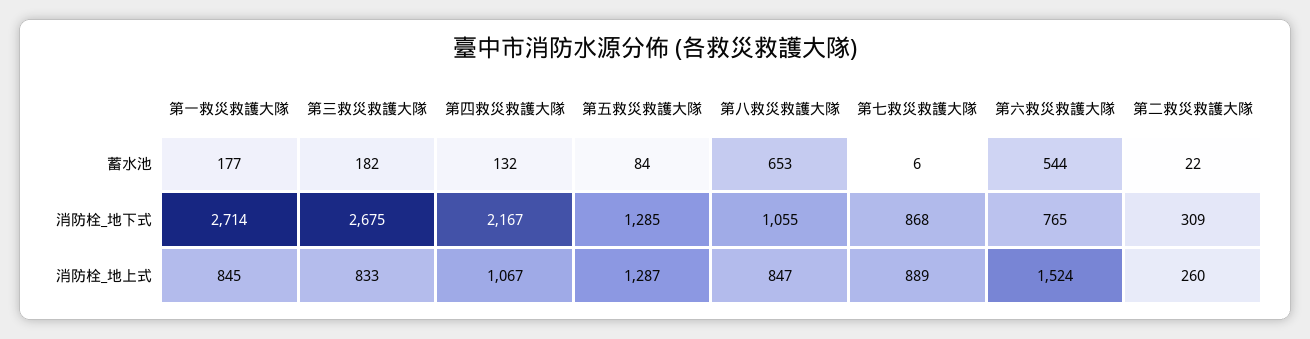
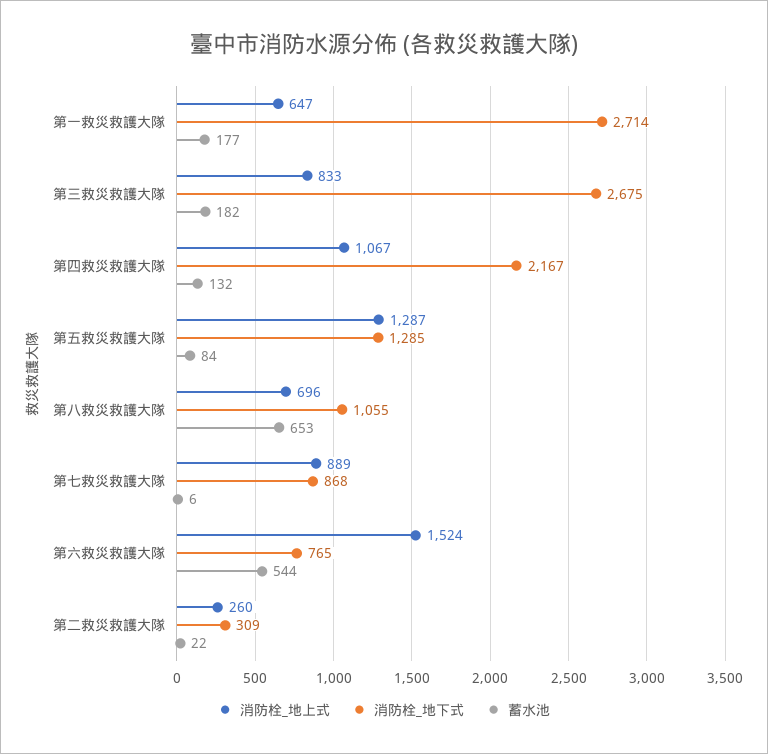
消防栓_地上式, 第一救災救護大隊: 845 -> 647
消防栓_地上式, 第八救災救護大隊: 847 -> 696

